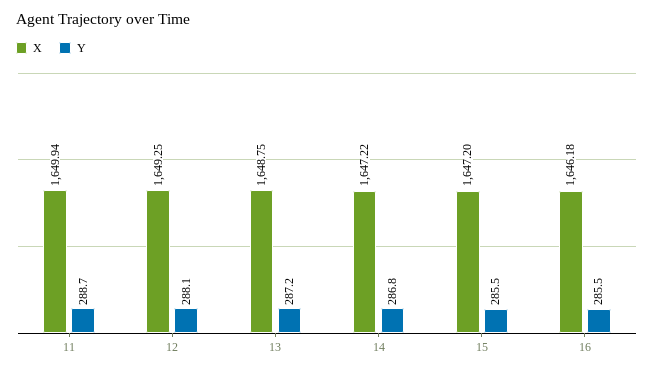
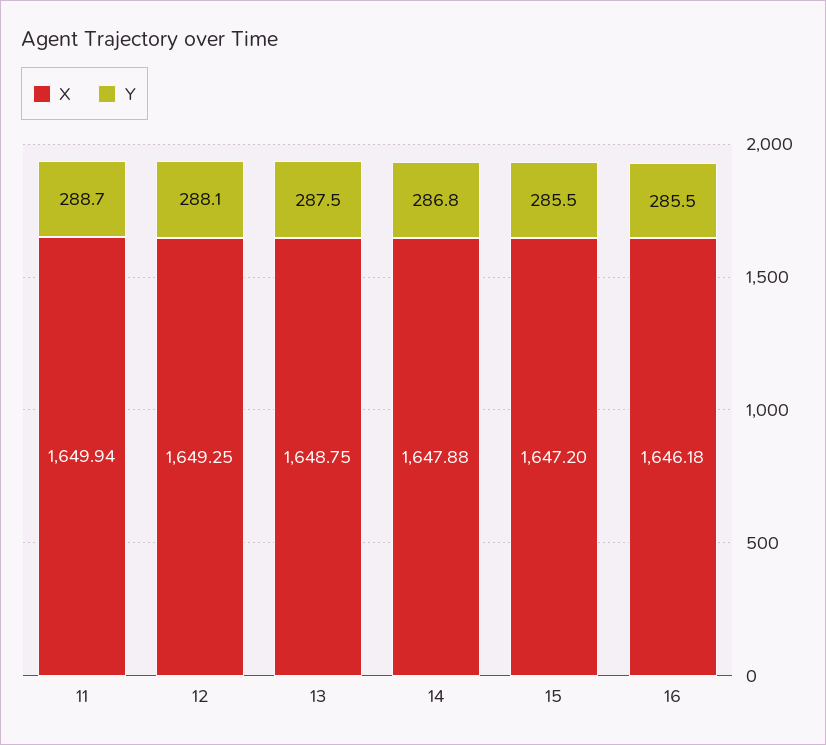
Y, 13: 287.2 -> 287.5
X, 14: 1647.22 -> 1647.88

